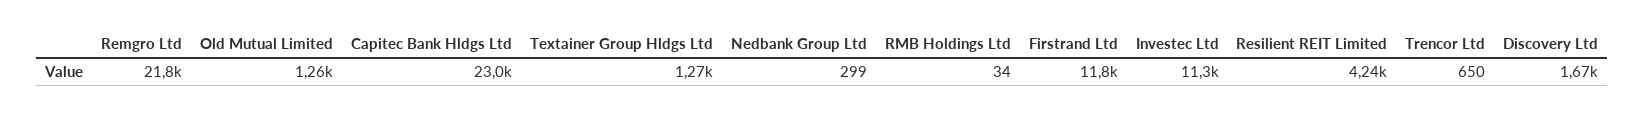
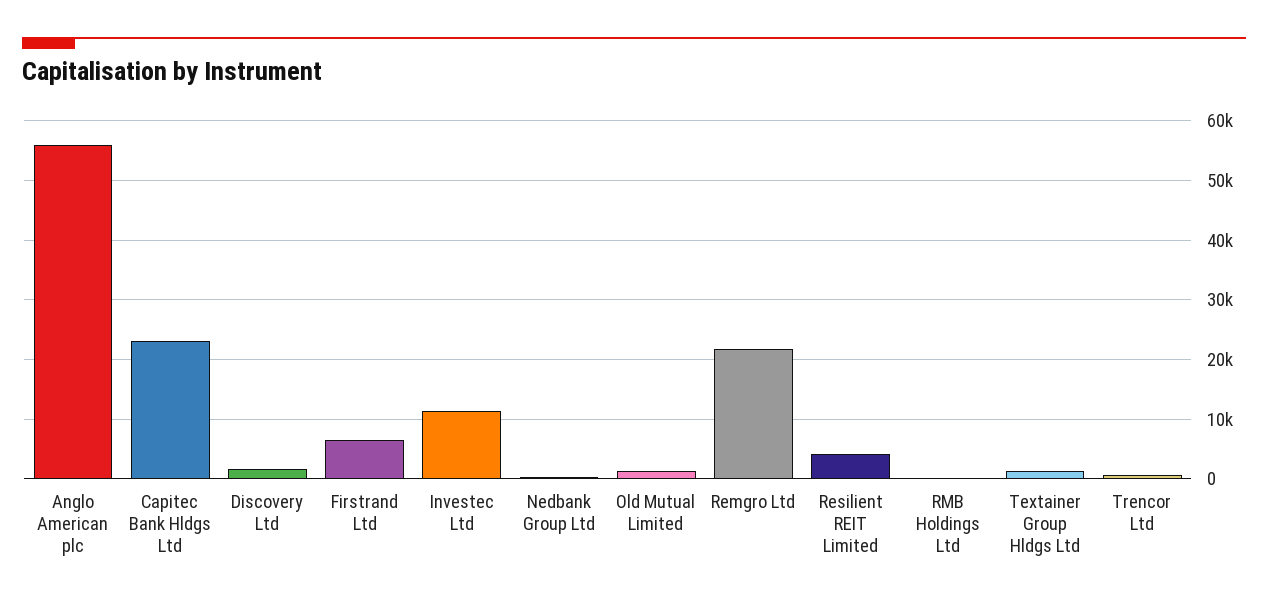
Firstrand Ltd: 11800 -> 6000
Anglo American plc: none -> 56000

